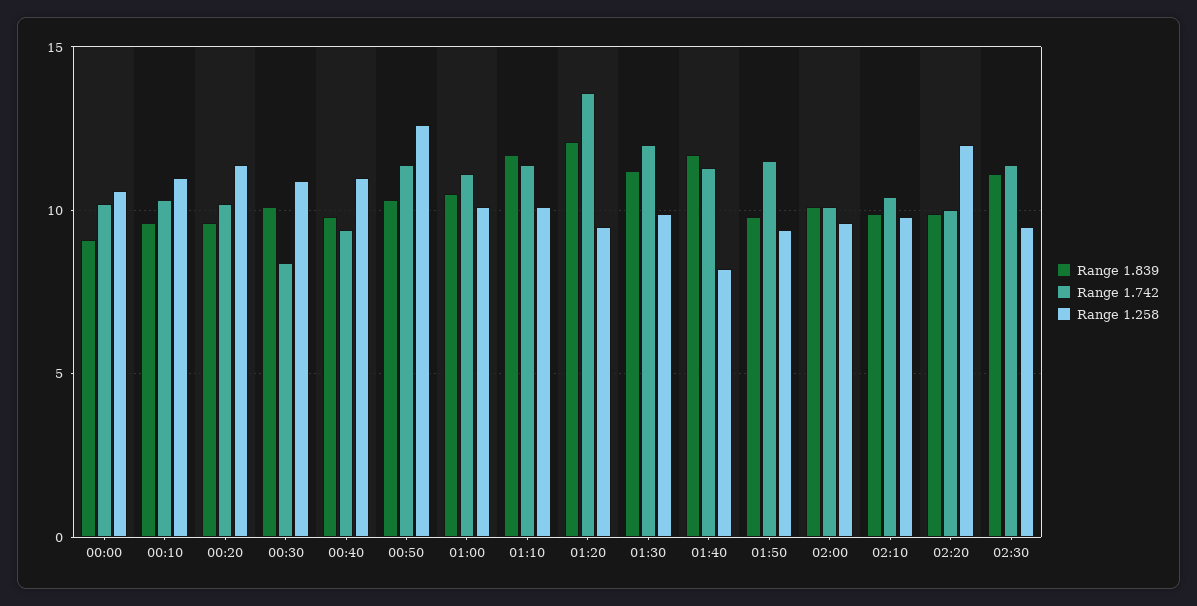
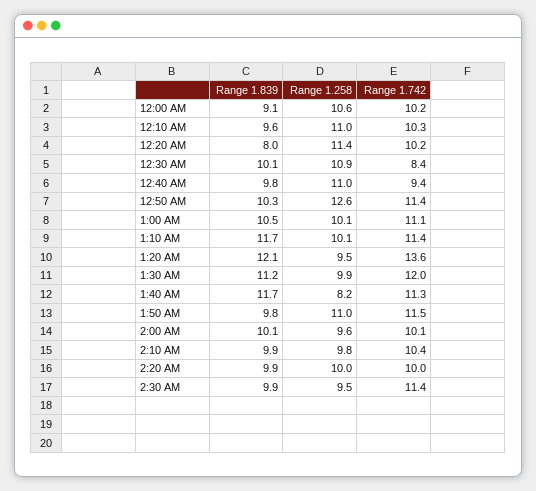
Range 1.839, 00:20: 9.5 -> 8
Range 1.258, 01:50: 9.5 -> 11
Range 1.258, 02:20: 12 -> 10
Range 1.839, 02:30: 11 -> 9.9

